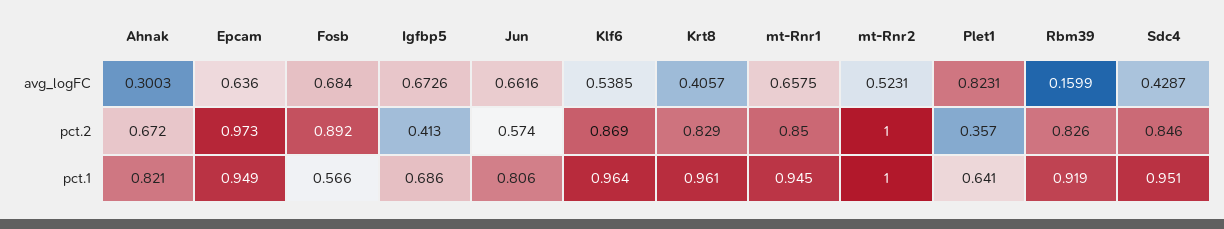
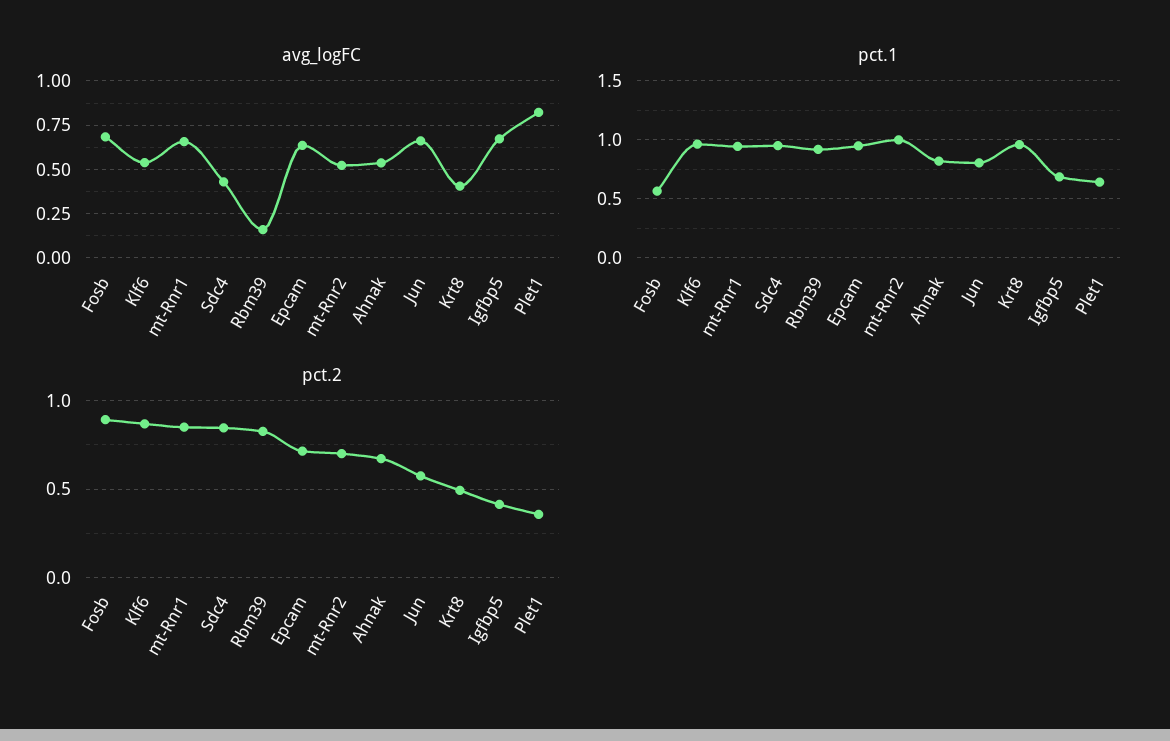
avg_logFC, Ahnak: 0.3003 -> 0.55
pct.2, Epcam: 0.973 -> 0.7
pct.2, Krt8: 0.829 -> 0.5
pct.2, mt-Rnr2: 1 -> 0.7

